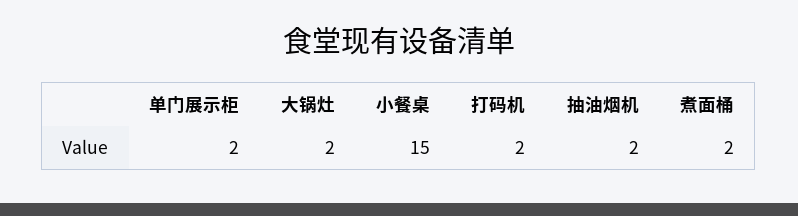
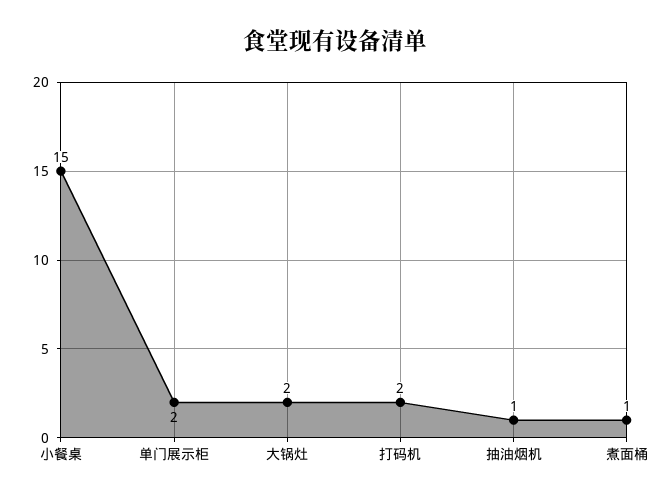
抽油烟机: 2 -> 1
煮面桶: 2 -> 1

